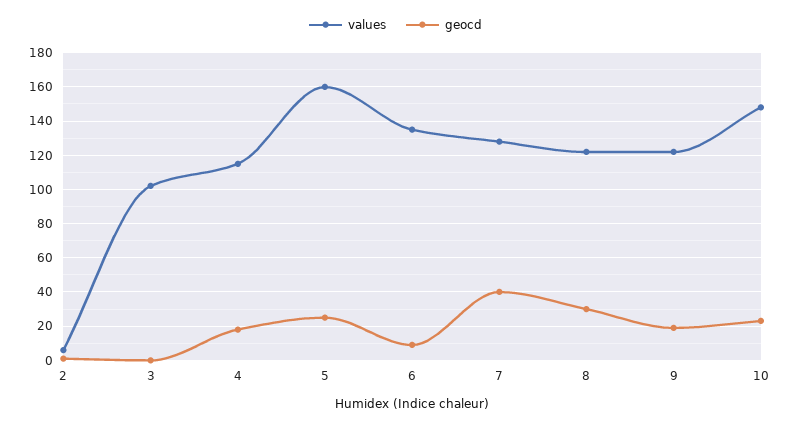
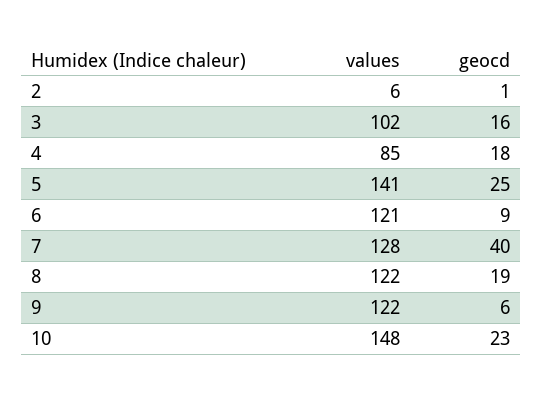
geocd, 3: 0 -> 16
values, 4: 115 -> 85
values, 5: 160 -> 141
values, 6: 135 -> 121
geocd, 8: 30 -> 19
geocd, 9: 20 -> 6

